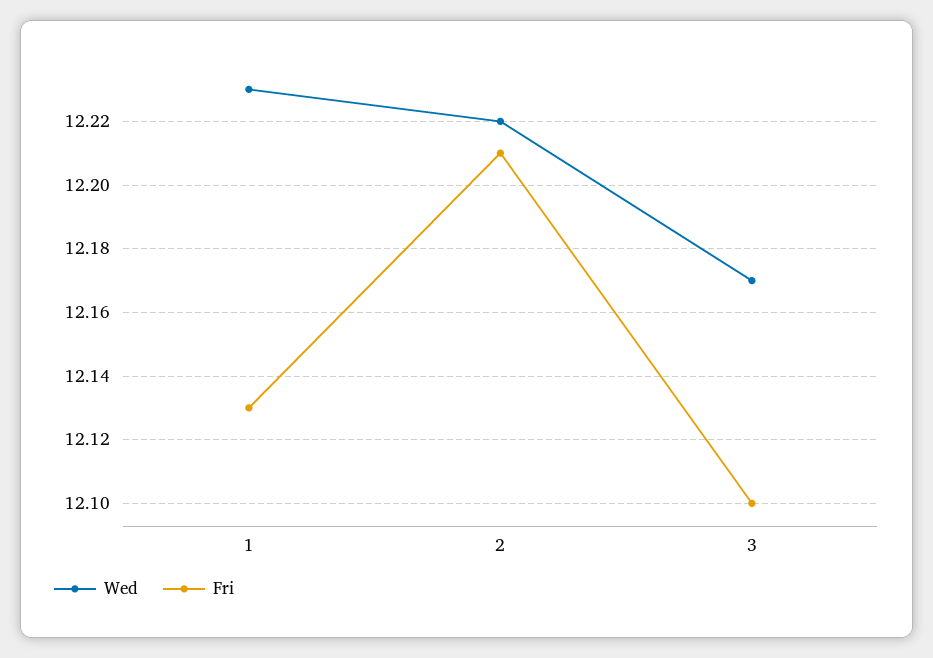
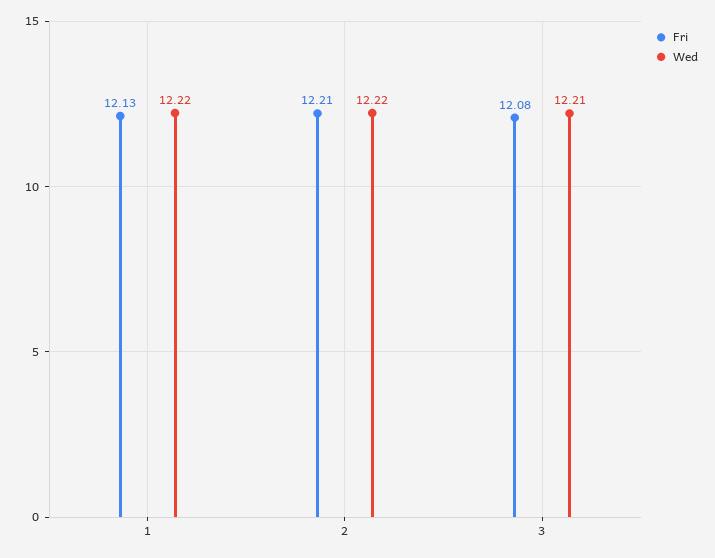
Wed, 1: 12.23 -> 12.22
Wed, 3: 12.17 -> 12.21
Fri, 3: 12.1 -> 12.08

